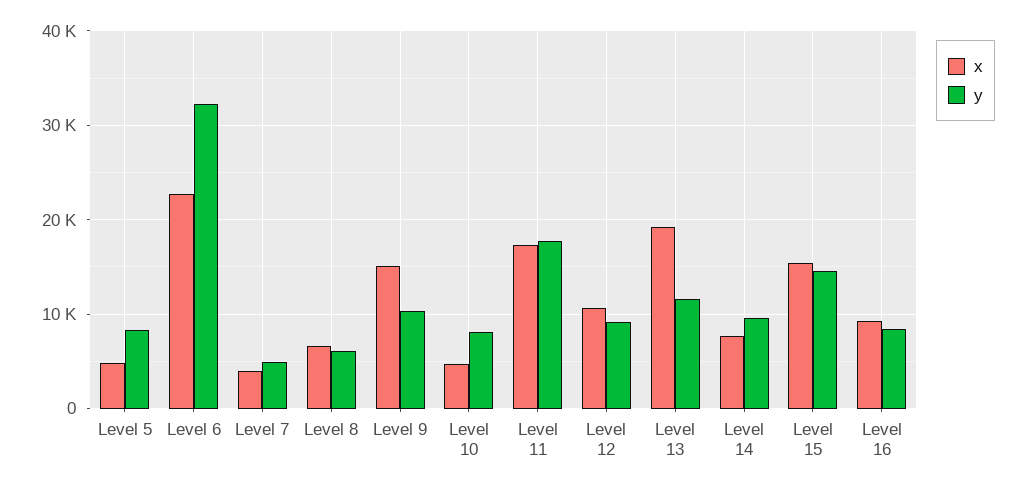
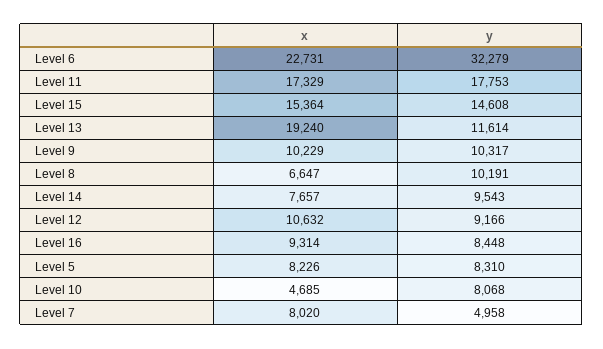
x, Level 5: 5000 -> 8226
x, Level 7: 4000 -> 8020
y, Level 8: 6000 -> 10191
x, Level 9: 15000 -> 10229

